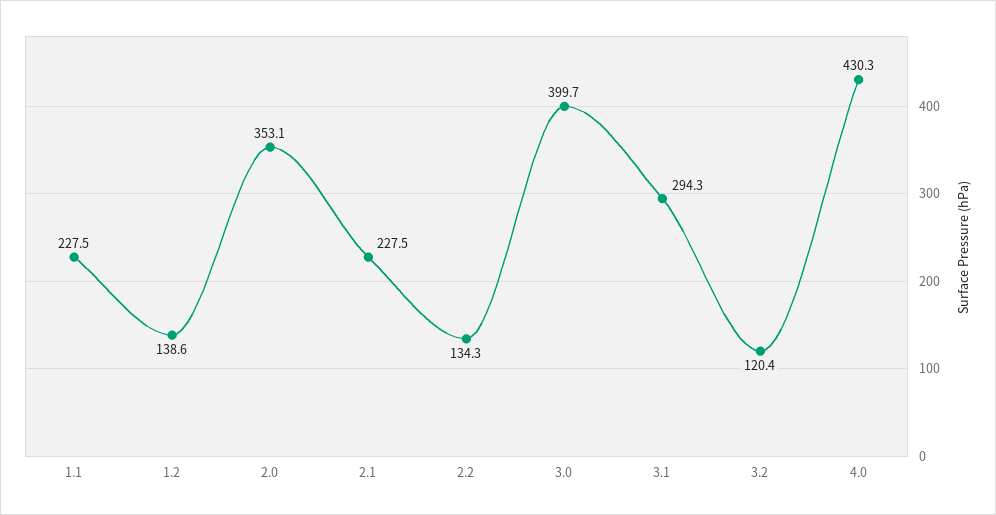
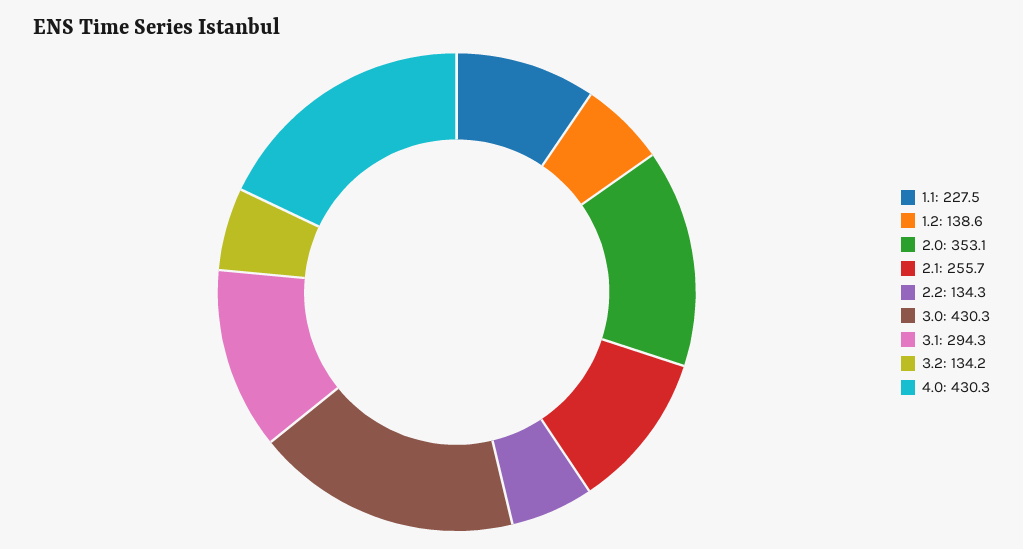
2.1: 227.5 -> 255.7
3.0: 399.7 -> 430.3
3.2: 120.4 -> 134.2

